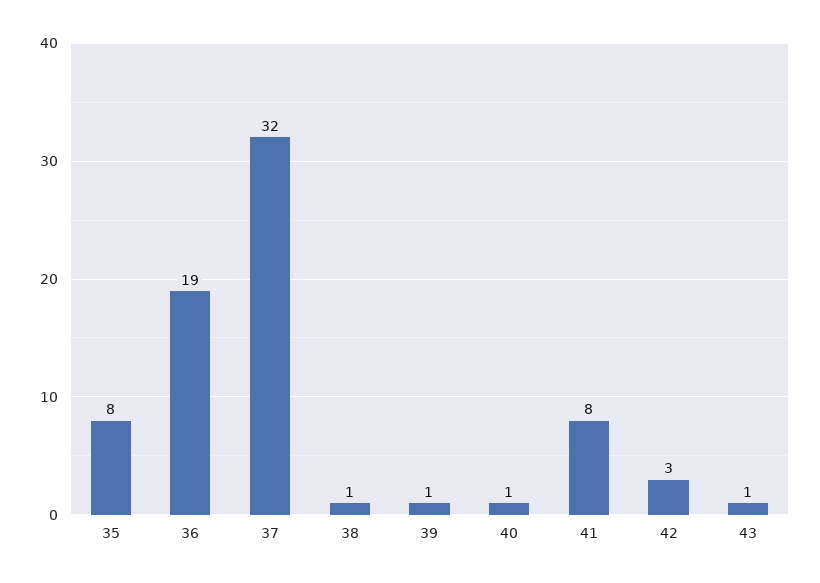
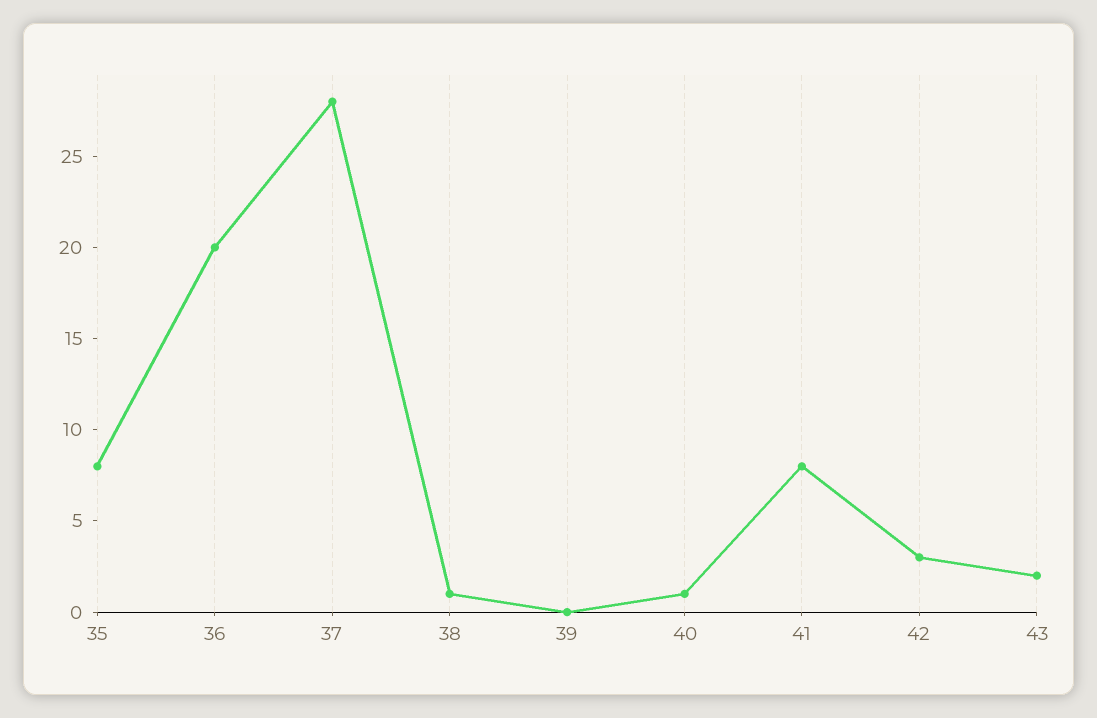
36: 19 -> 20
37: 32 -> 28
39: 1 -> 0
43: 1 -> 2

